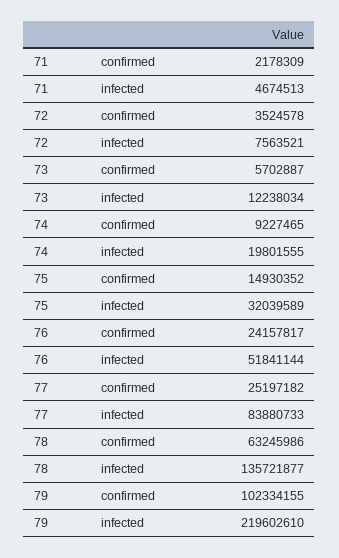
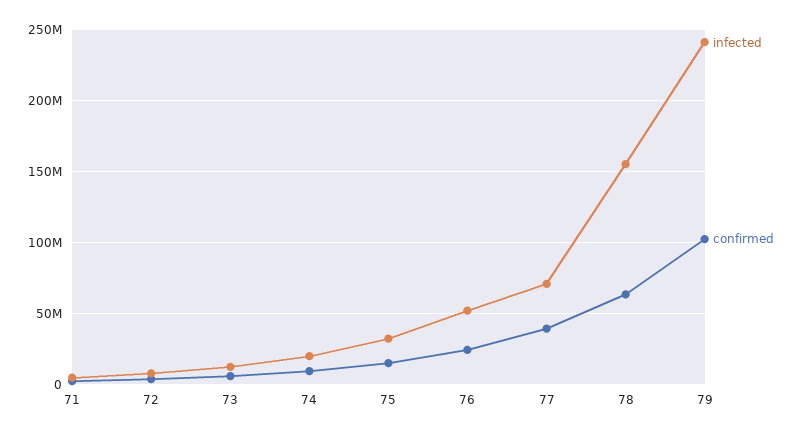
confirmed, 77: 25197182 -> 40000000
infected, 77: 83880733 -> 70000000
infected, 78: 135721877 -> 155000000
infected, 79: 219602610 -> 240000000

